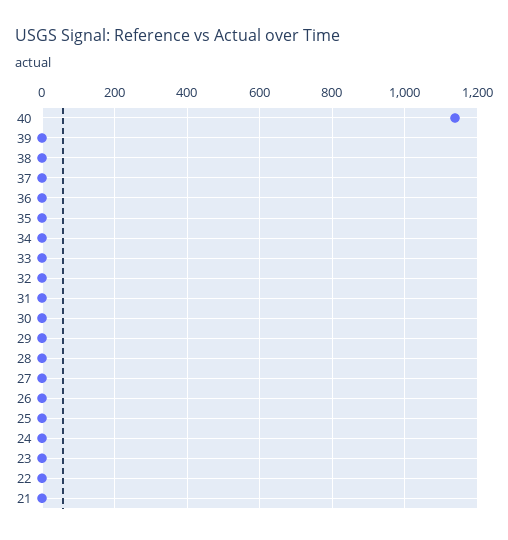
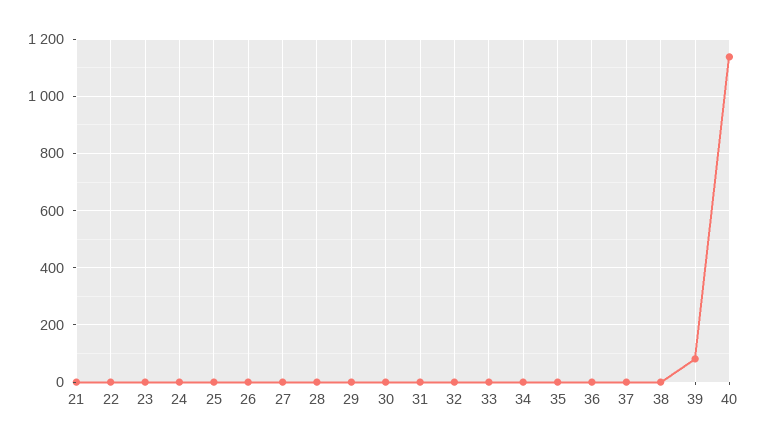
39: 0 -> 75

